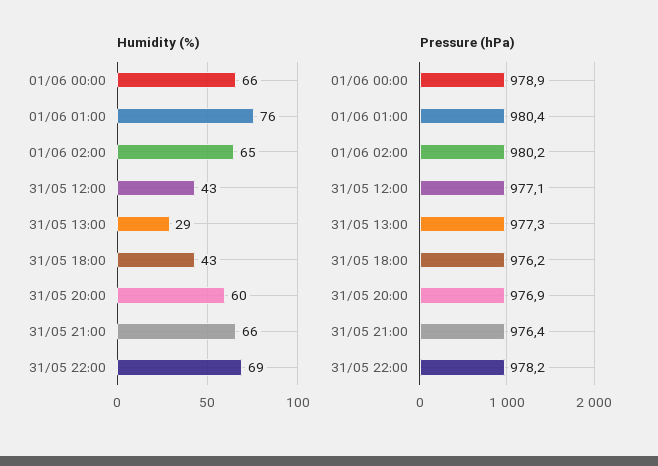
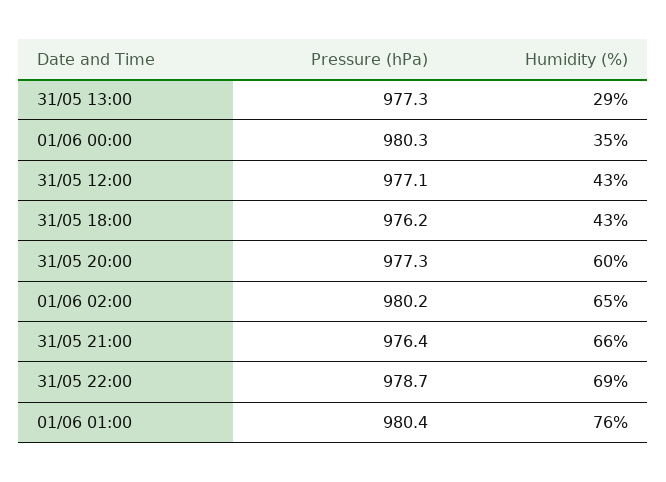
Humidity (%), 01/06 00:00: 66 -> 35
Pressure (hPa), 01/06 00:00: 978.9 -> 980.3
Pressure (hPa), 31/05 20:00: 976.9 -> 977.3
Pressure (hPa), 31/05 22:00: 978.2 -> 978.7

